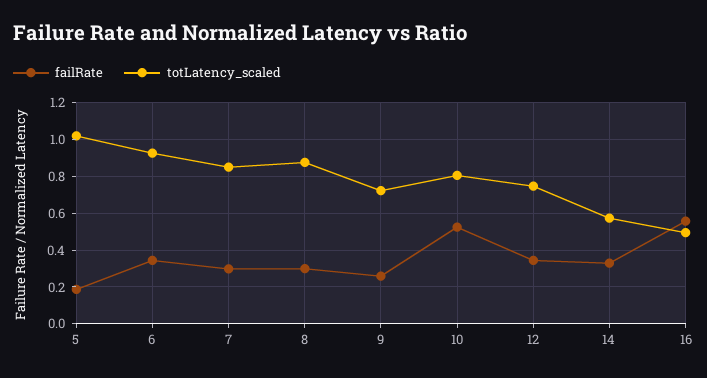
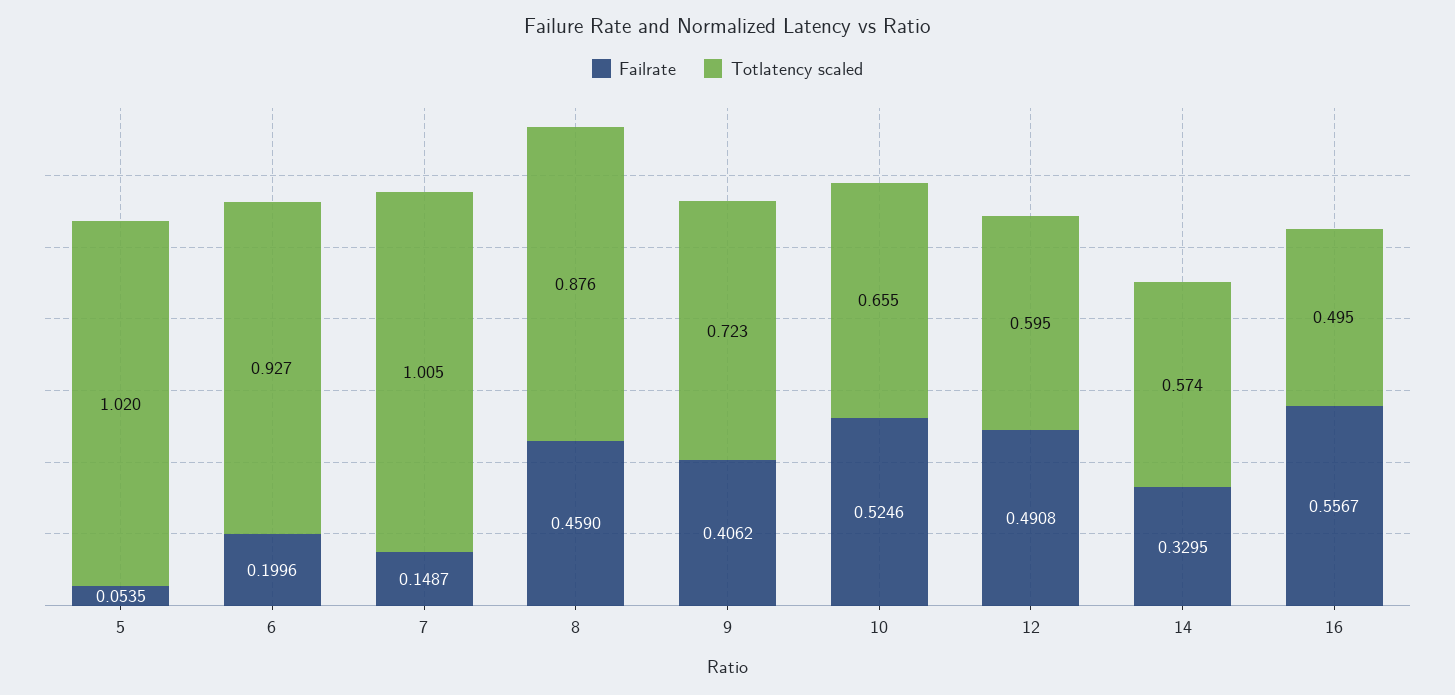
failRate, 5: 0.2 -> 0.0535
failRate, 6: 0.35 -> 0.1996
failRate, 7: 0.3 -> 0.1487
totLatency_scaled, 7: 0.85 -> 1.005
failRate, 8: 0.3 -> 0.459
failRate, 9: 0.25 -> 0.4062
totLatency_scaled, 10: 0.8 -> 0.655
failRate, 12: 0.35 -> 0.4908
totLatency_scaled, 12: 0.75 -> 0.595

